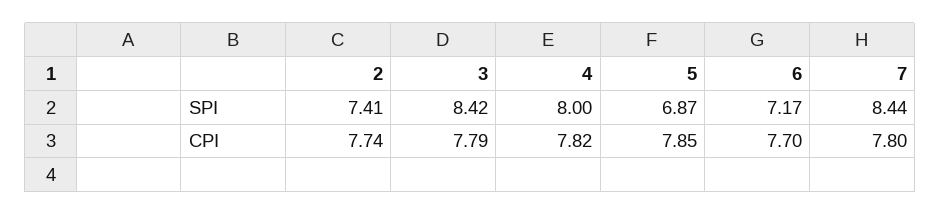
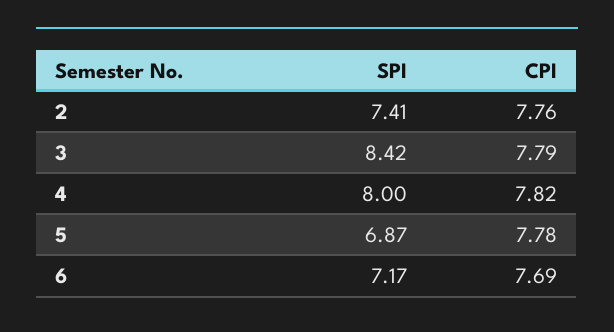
7, SPI: 8.44 -> none
2, CPI: 7.74 -> 7.76
5, CPI: 7.85 -> 7.78
6, CPI: 7.7 -> 7.69
7, CPI: 7.8 -> none

